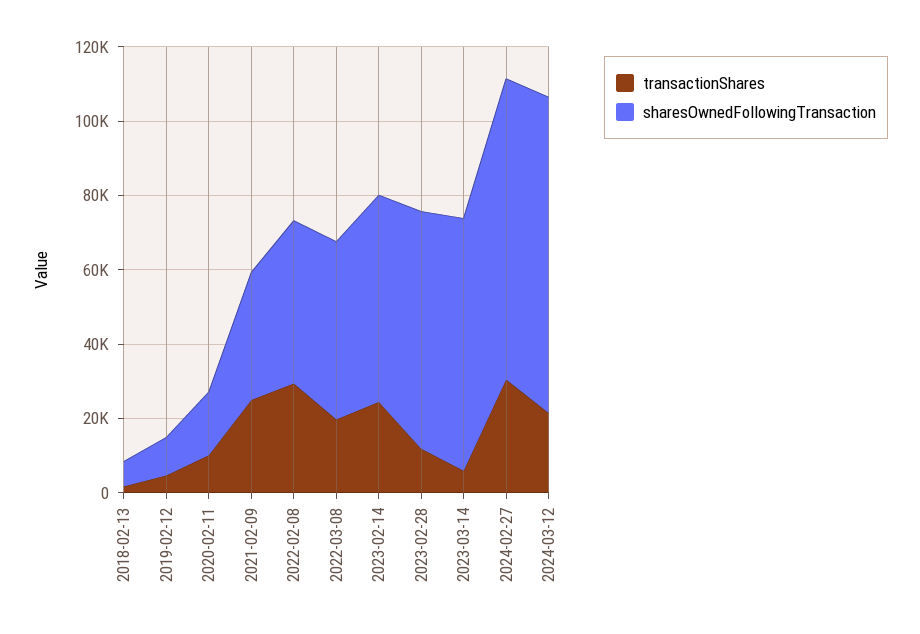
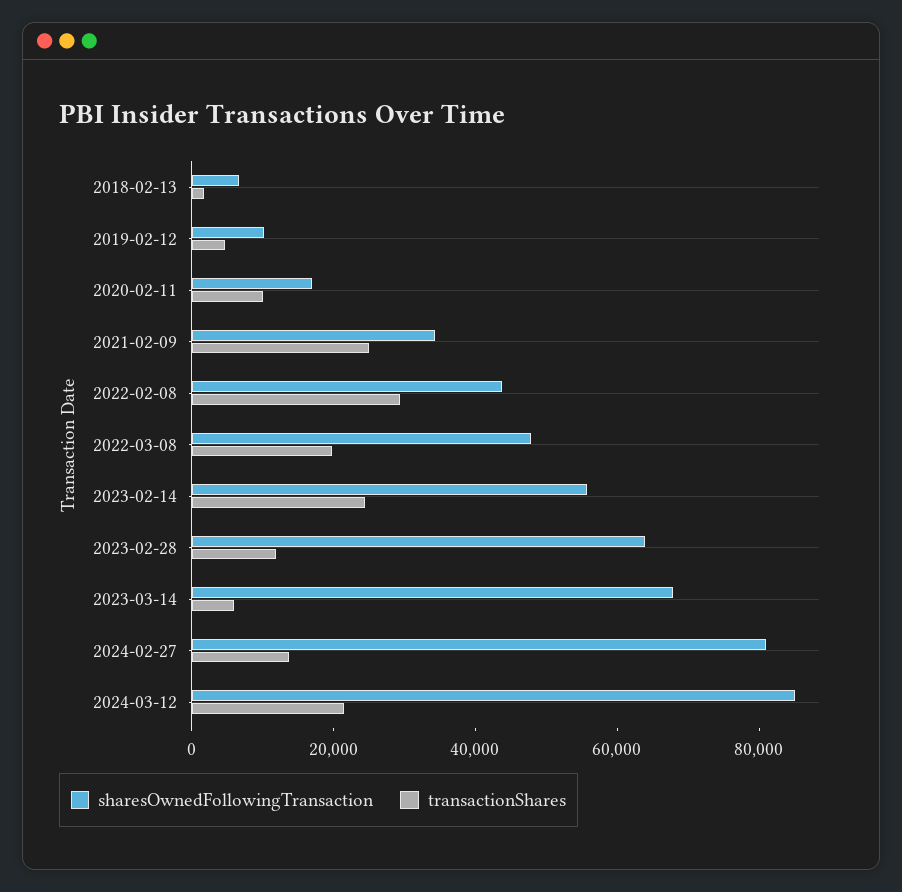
transactionShares, 2024-02-27: 30000 -> 15000

